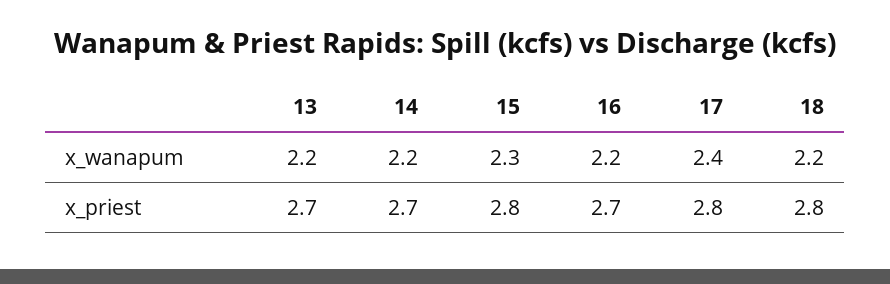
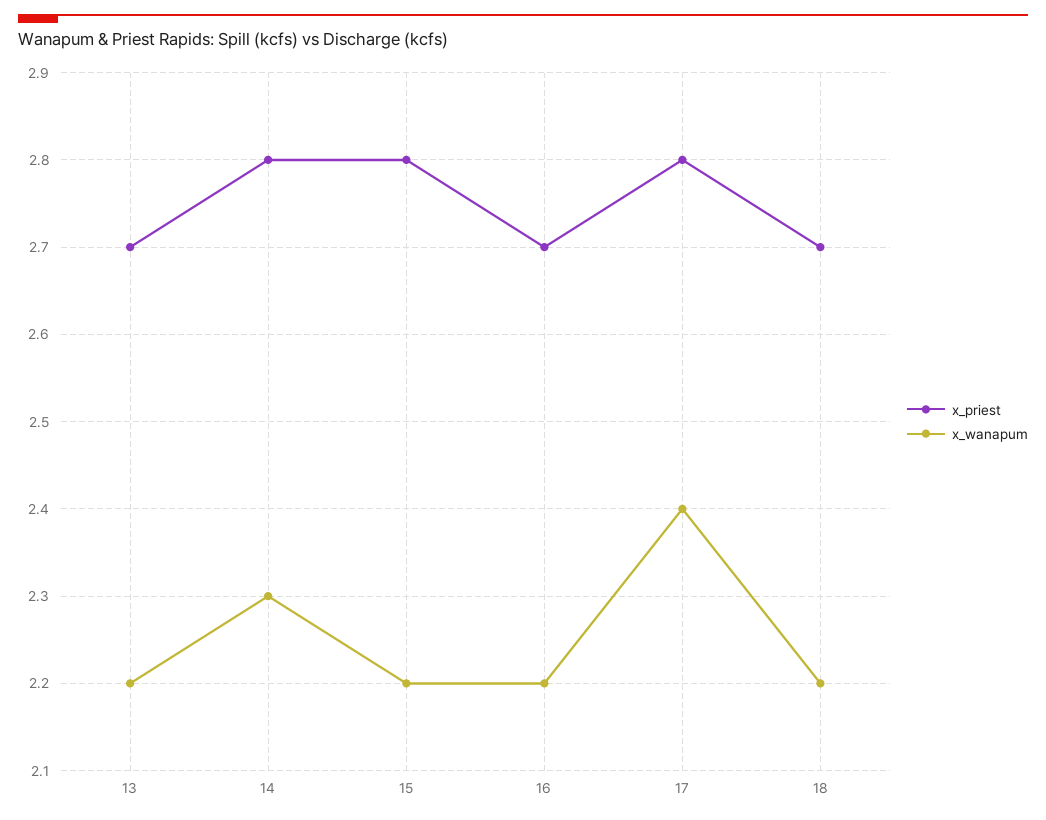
x_wanapum, 14: 2.2 -> 2.3
x_wanapum, 15: 2.3 -> 2.2
x_priest, 14: 2.7 -> 2.8
x_priest, 18: 2.8 -> 2.7

